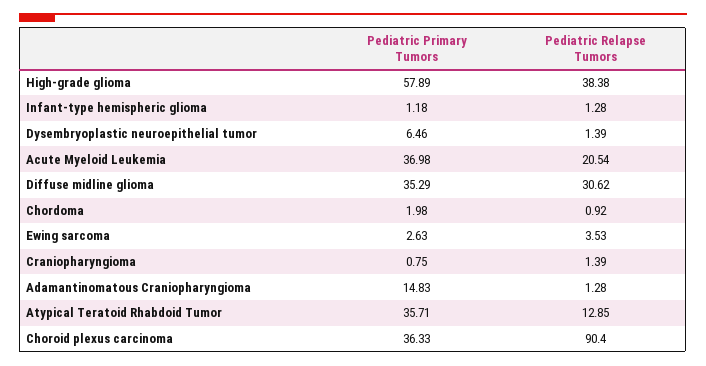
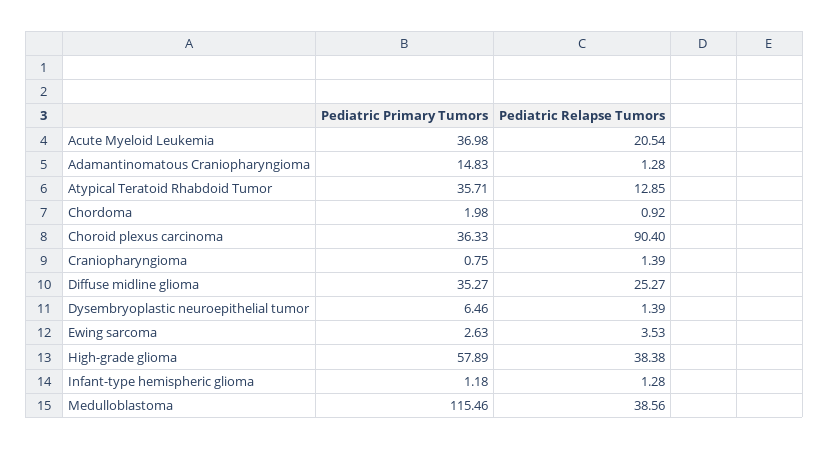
Pediatric Primary Tumors, Diffuse midline glioma: 35.29 -> 35.27
Pediatric Relapse Tumors, Diffuse midline glioma: 30.62 -> 25.27
Pediatric Primary Tumors, Medulloblastoma: none -> 115.46
Pediatric Relapse Tumors, Medulloblastoma: none -> 38.56

